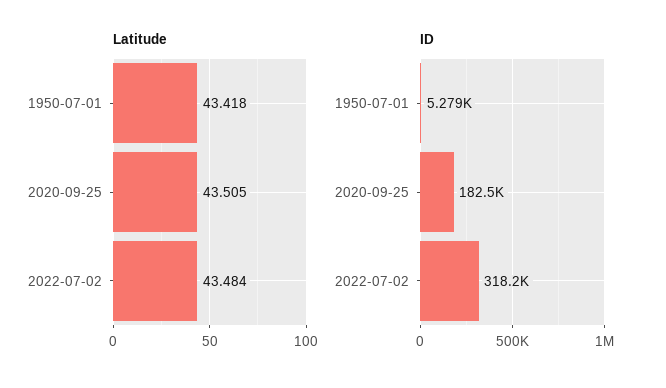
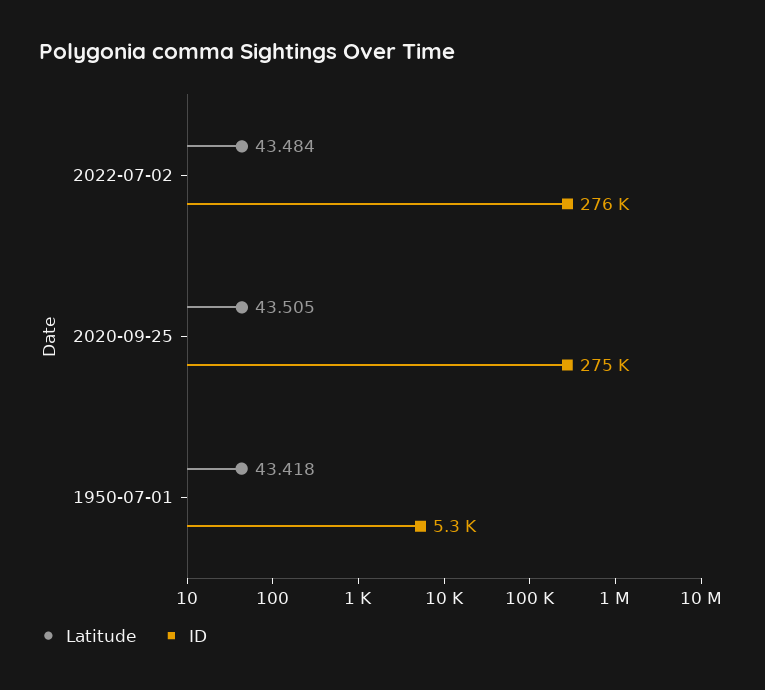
ID, 2020-09-25: 182500 -> 275000
ID, 2022-07-02: 318200 -> 276000

